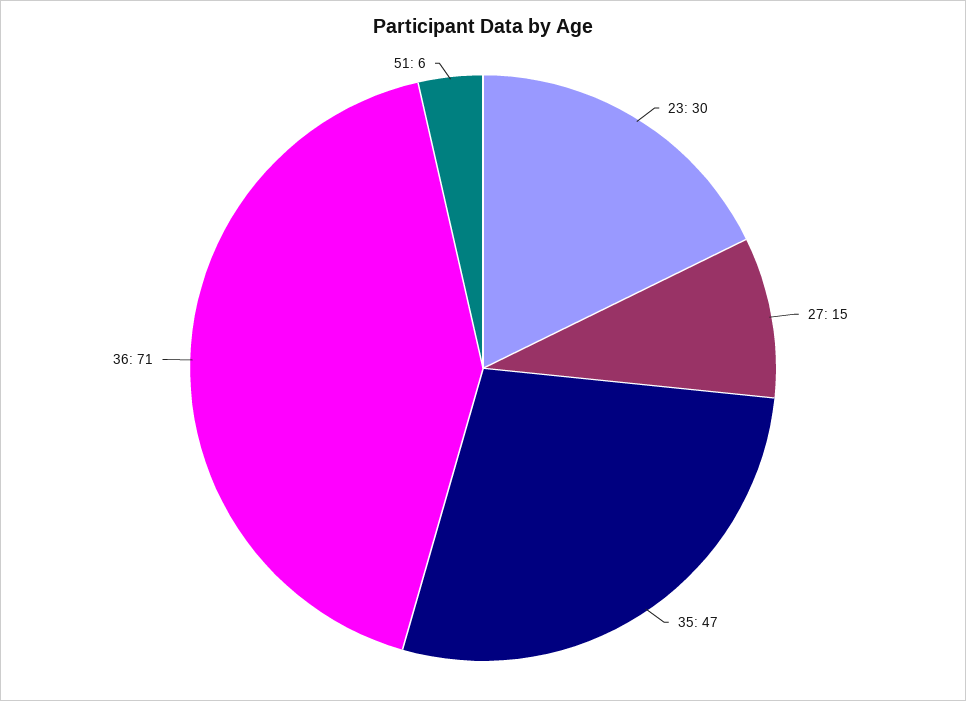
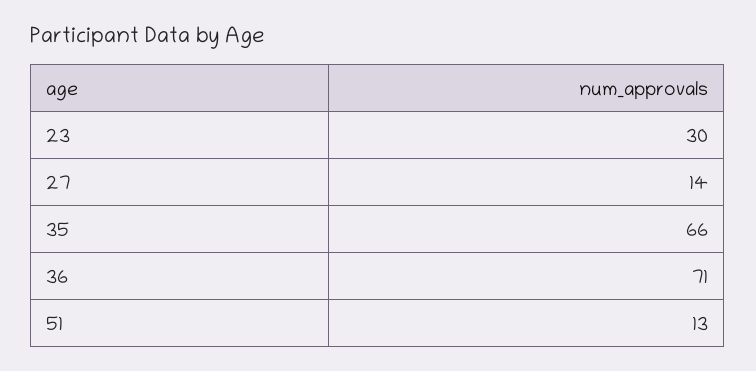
27: 15 -> 14
35: 47 -> 66
51: 6 -> 13

